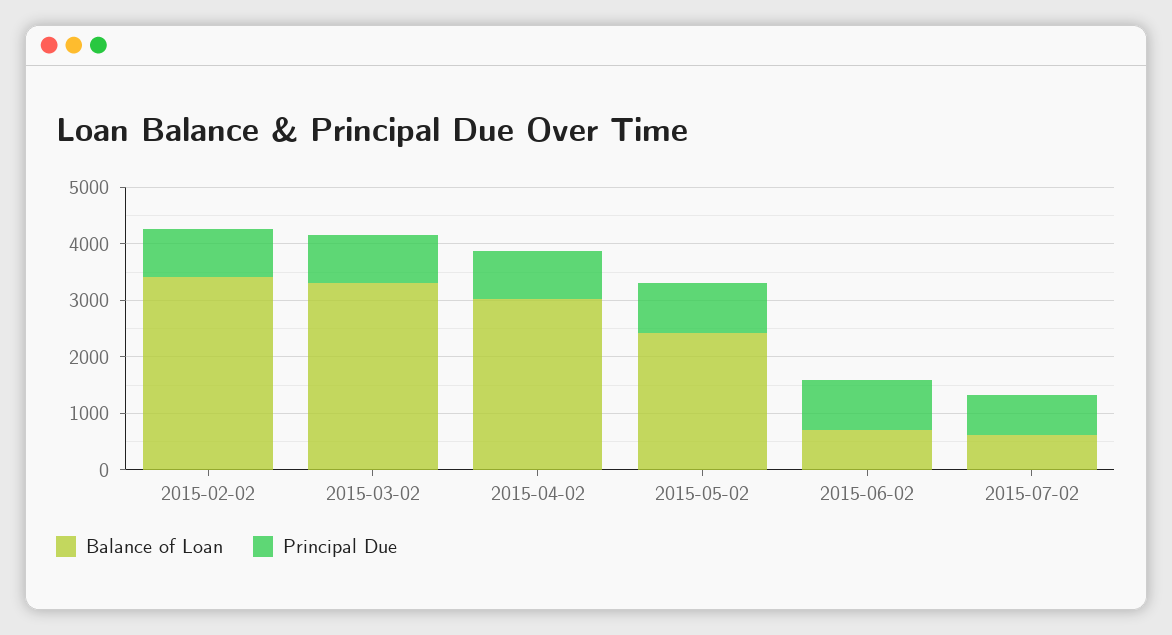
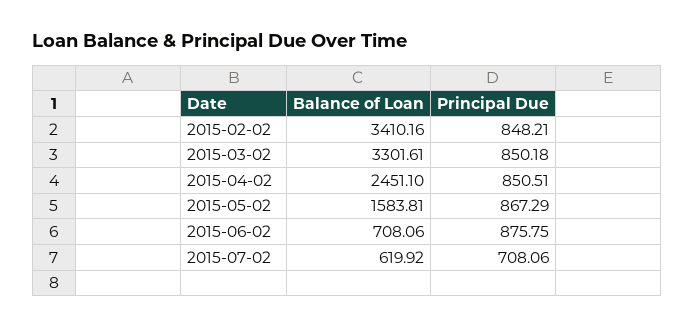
Balance of Loan, 2015-04-02: 3000 -> 2451.1
Balance of Loan, 2015-05-02: 2400 -> 1583.81

